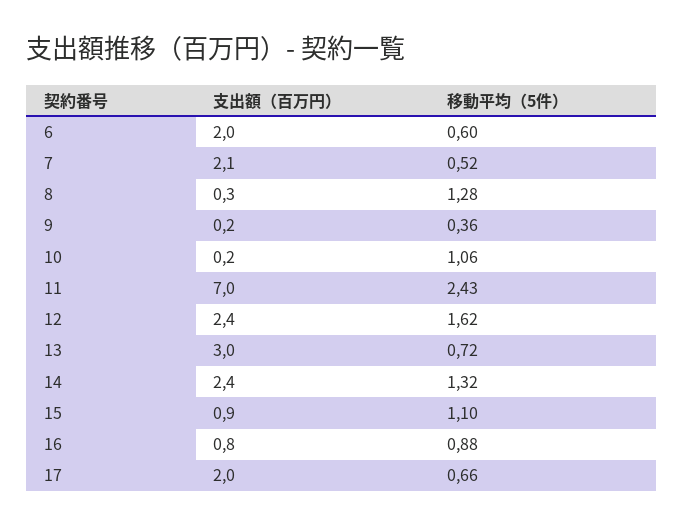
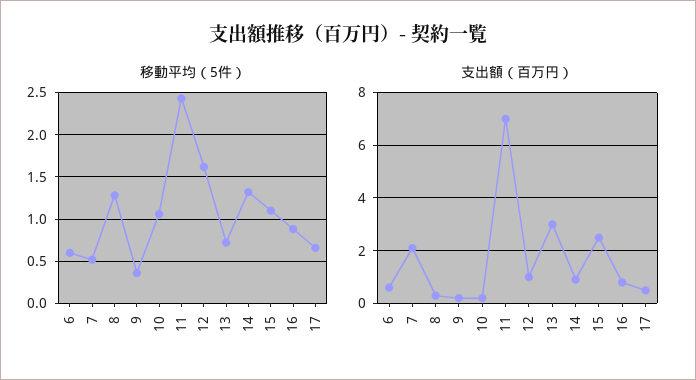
支出額（百万円）, 6: 2 -> 0.5
支出額（百万円）, 12: 2.4 -> 1
支出額（百万円）, 14: 2.4 -> 1
支出額（百万円）, 15: 0.9 -> 2.5
支出額（百万円）, 17: 2 -> 0.5

